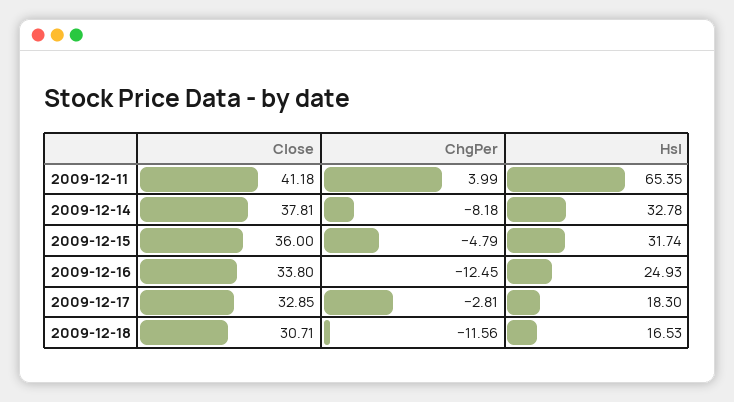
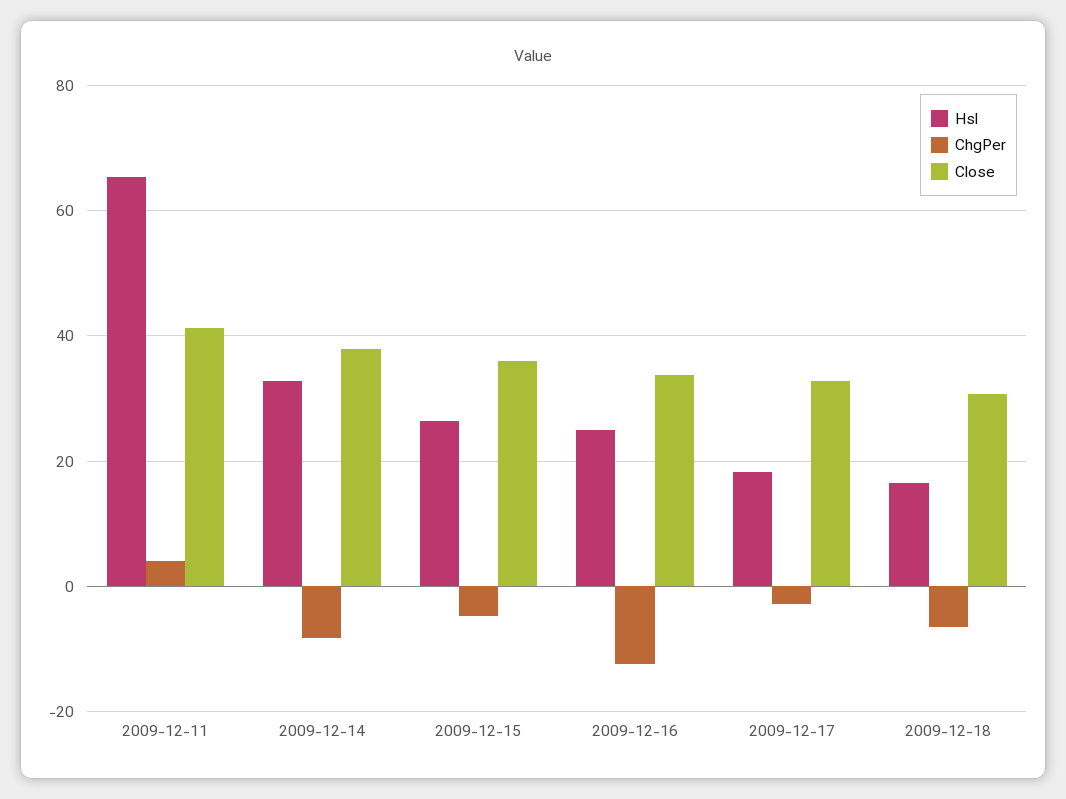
Hsl, 2009-12-15: 31.74 -> 26
ChgPer, 2009-12-18: -11.56 -> -6

